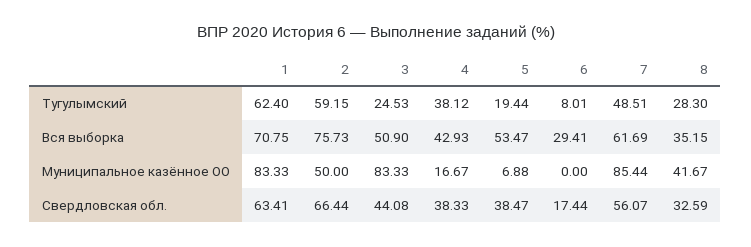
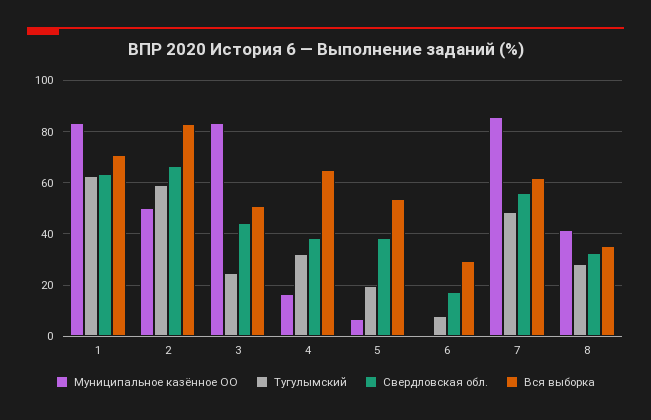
Тугулымский, 4: 38.12 -> 32.5
Вся выборка, 2: 75.73 -> 82.5
Вся выборка, 4: 42.93 -> 65

